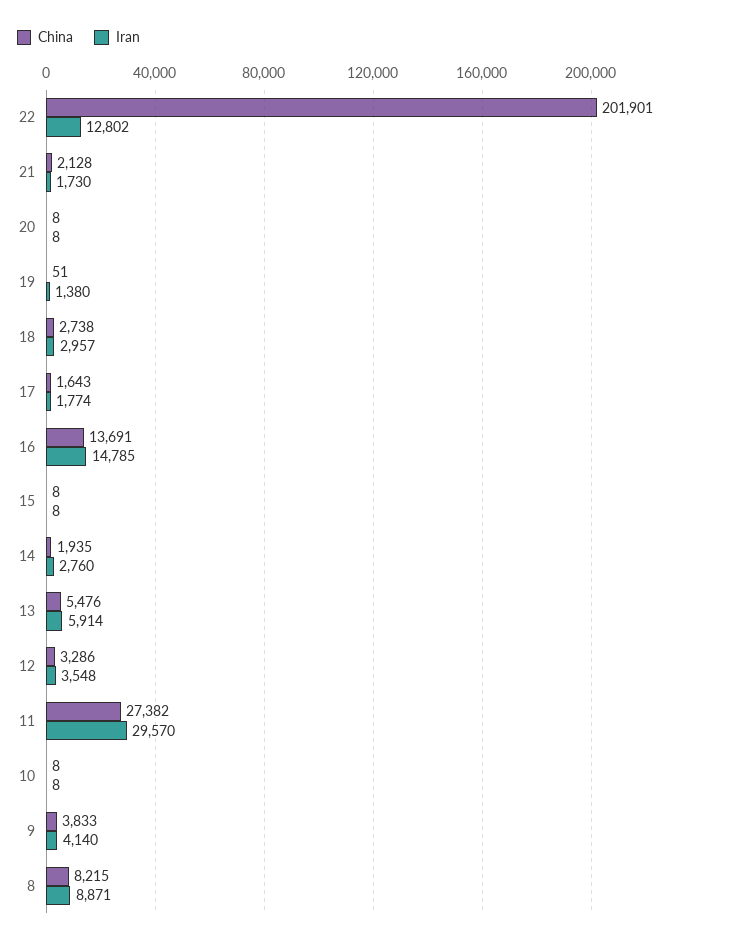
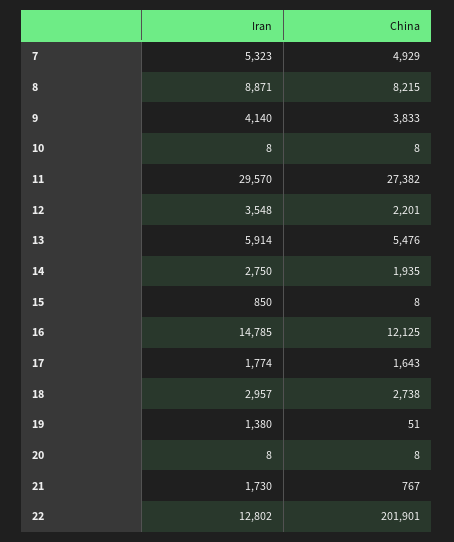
China, 21: 2128 -> 767
China, 16: 13691 -> 12125
Iran, 15: 8 -> 850
Iran, 14: 2760 -> 2750
China, 12: 3286 -> 2201
Iran, 7: none -> 5323
China, 7: none -> 4929

